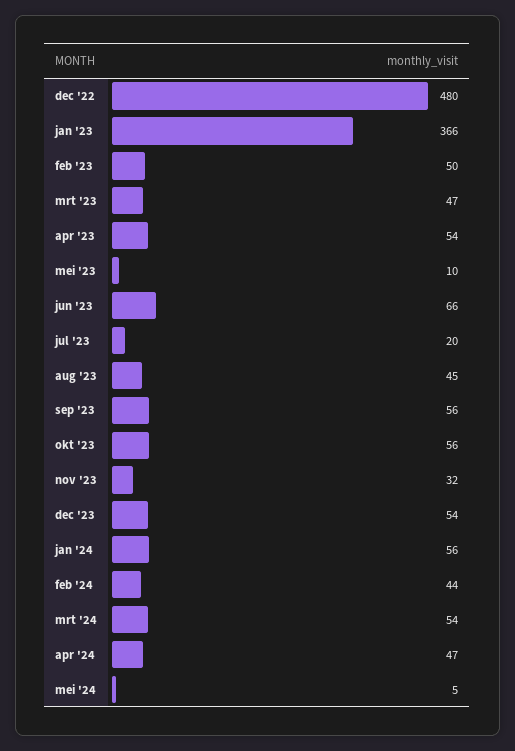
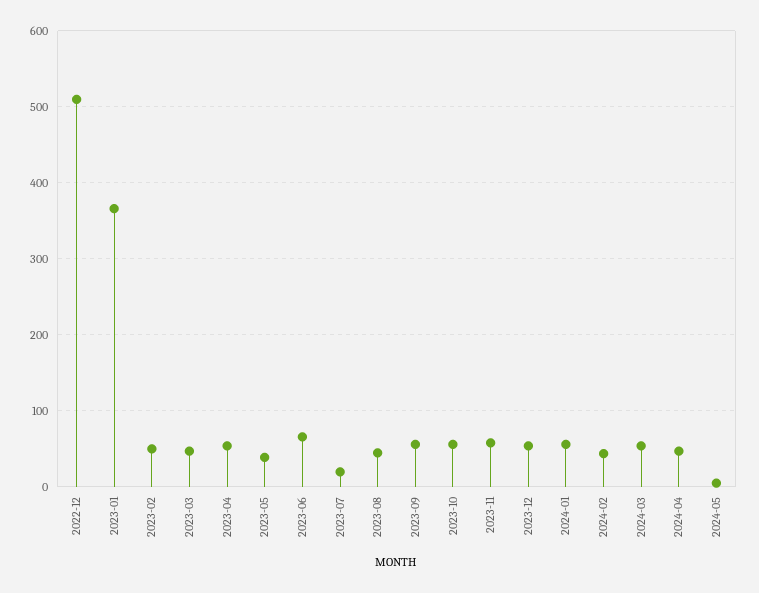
dec '22: 480 -> 510
mei '23: 10 -> 40
nov '23: 32 -> 60

